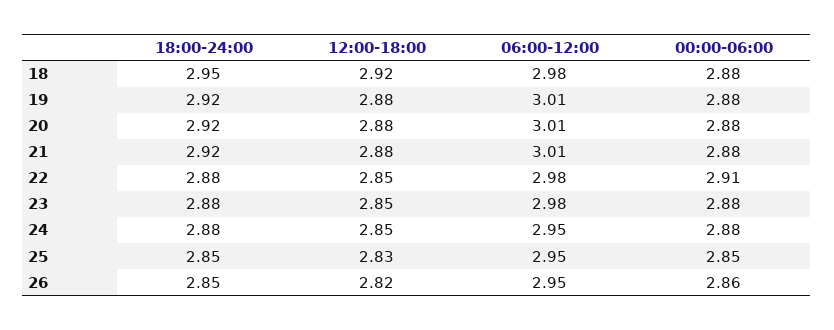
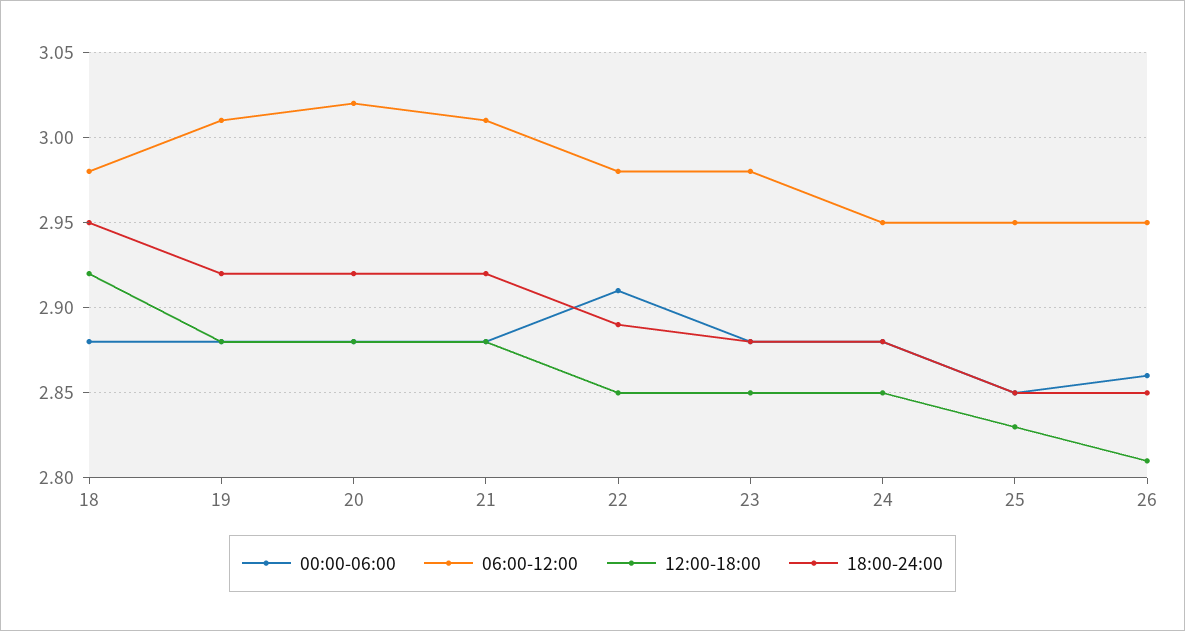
06:00-12:00, 20: 3.01 -> 3.02
18:00-24:00, 22: 2.88 -> 2.89
12:00-18:00, 26: 2.82 -> 2.81

